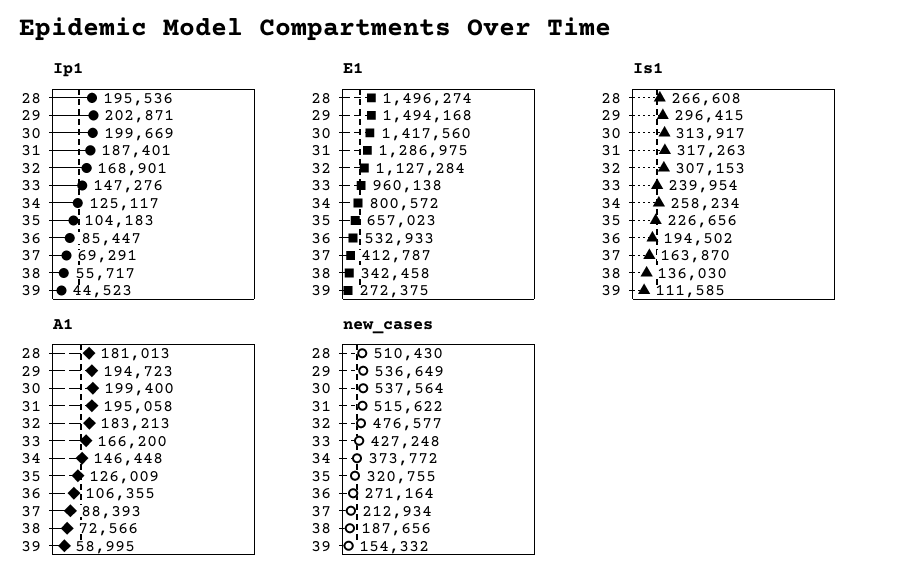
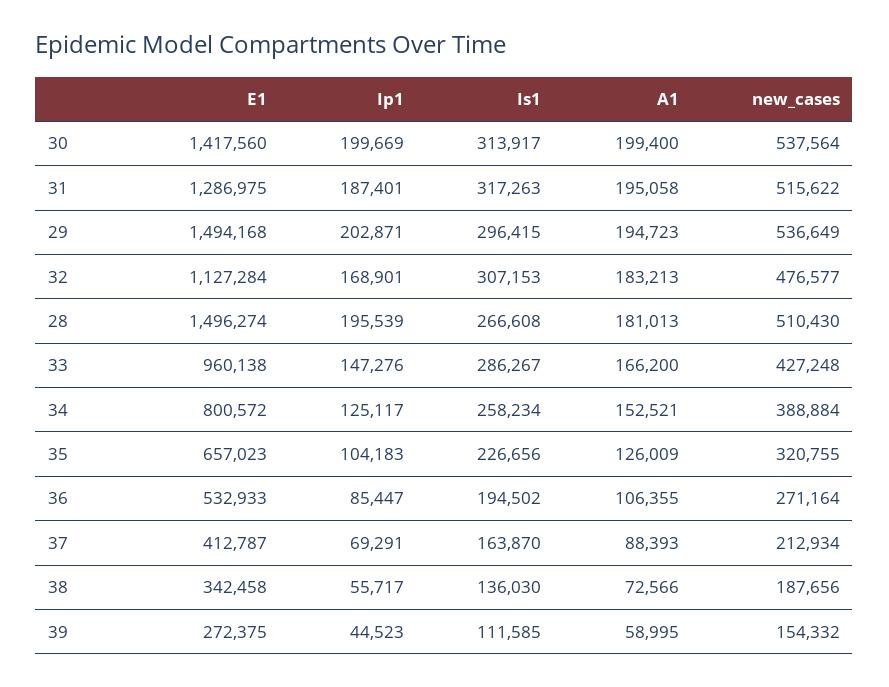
Ip1, 28: 195536 -> 195539
Is1, 33: 239954 -> 286267
A1, 34: 146448 -> 152521
new_cases, 34: 373772 -> 388884

